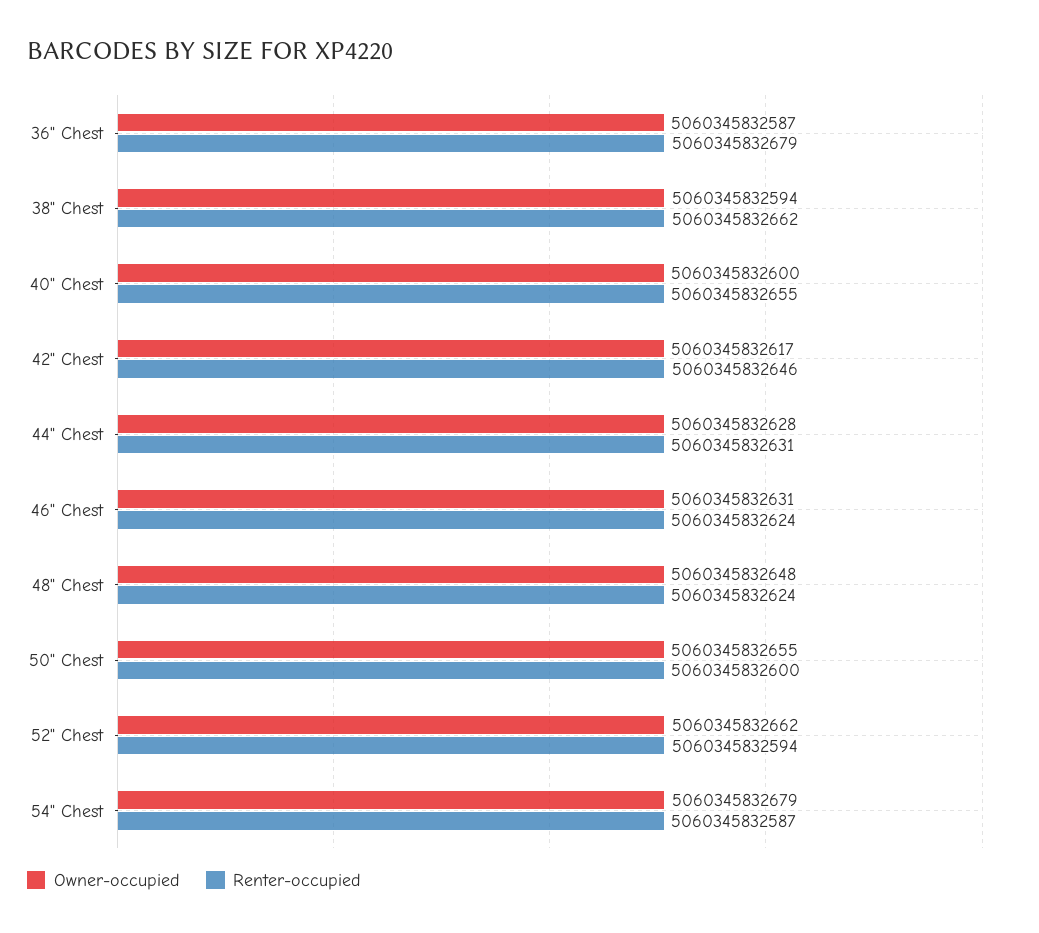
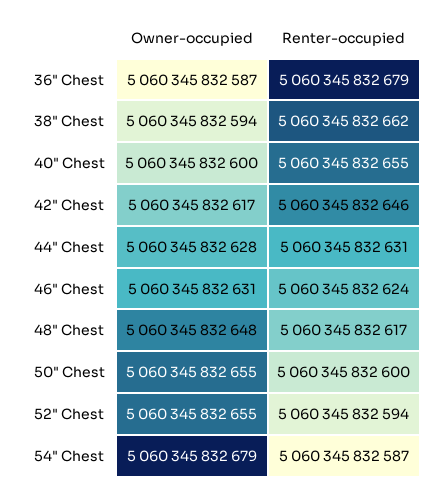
Renter-occupied, 48" Chest: 5060345832624 -> 5060345832617
Owner-occupied, 52" Chest: 5060345832662 -> 5060345832655

